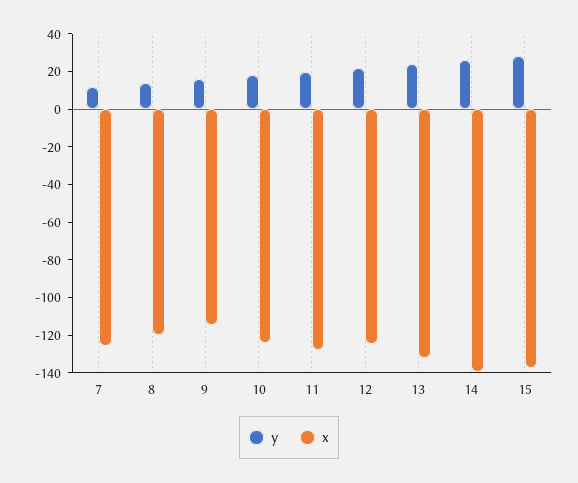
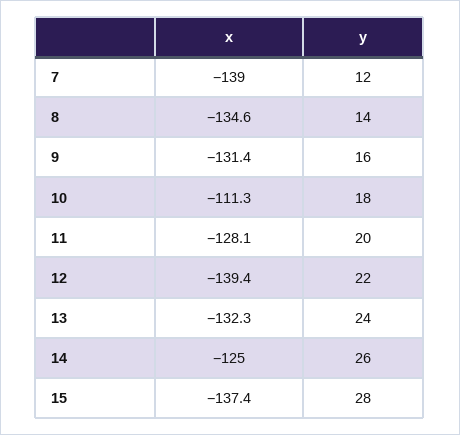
x, 7: -125 -> -139
x, 8: -120 -> -134.6
x, 9: -115 -> -131.4
x, 10: -125 -> -111.3
x, 12: -125 -> -139.4
x, 14: -140 -> -125

